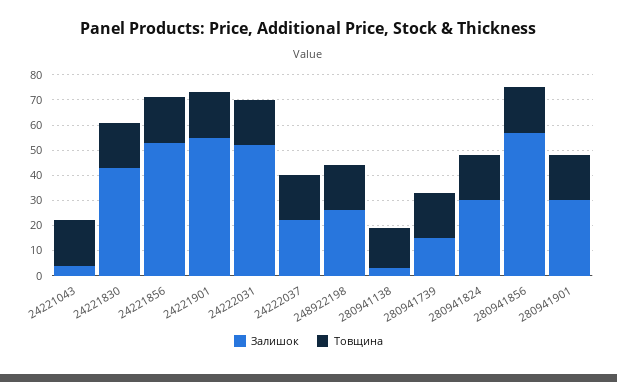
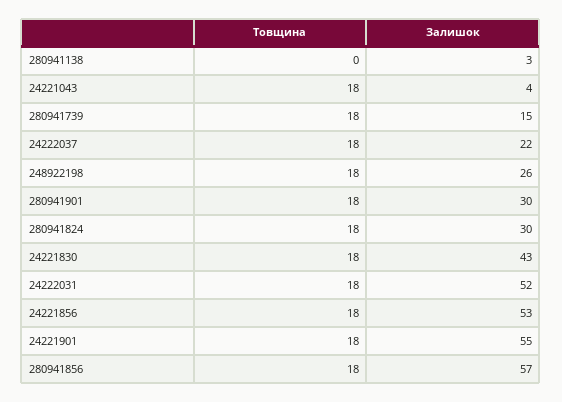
Товщина, 280941138: 15 -> 0

